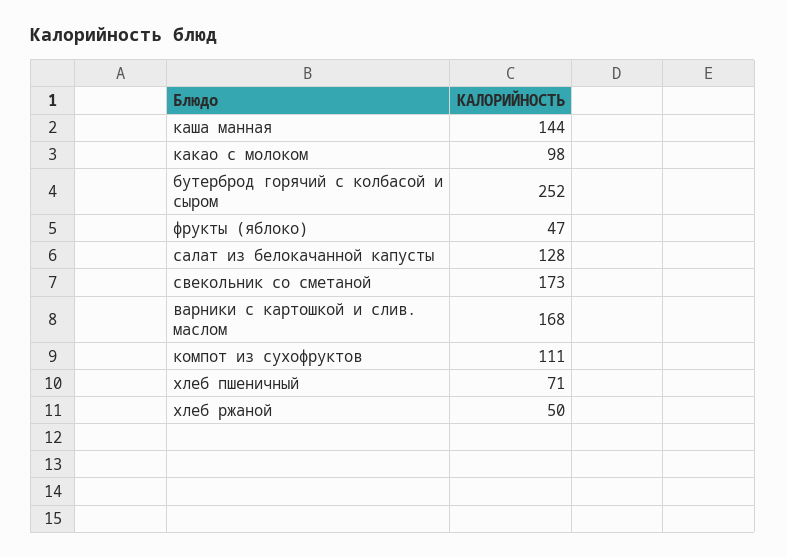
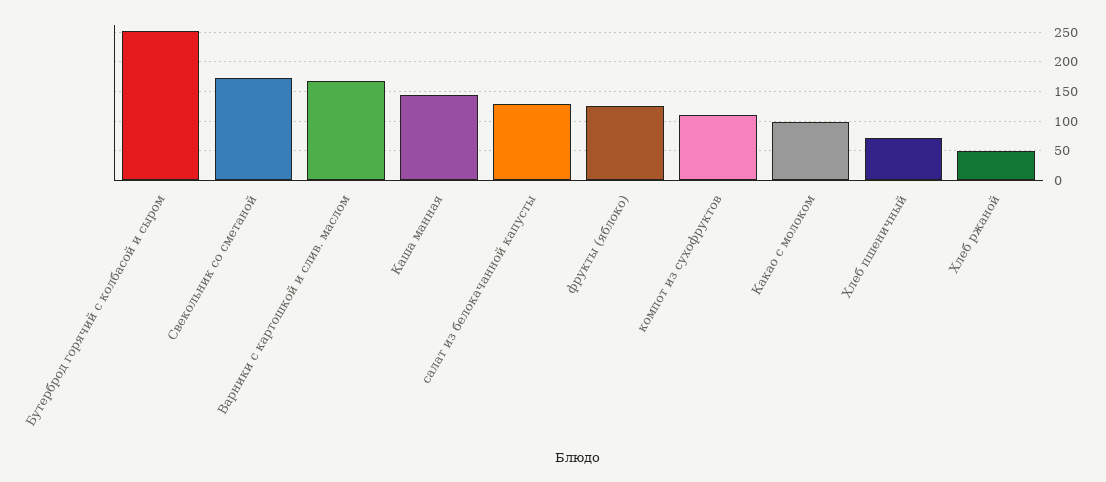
фрукты (яблоко): 47 -> 125

